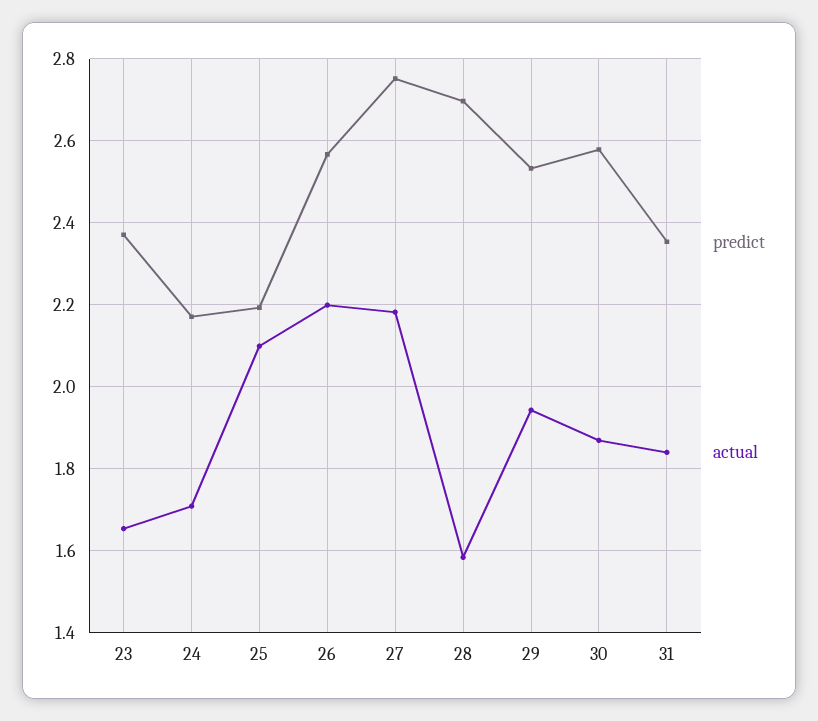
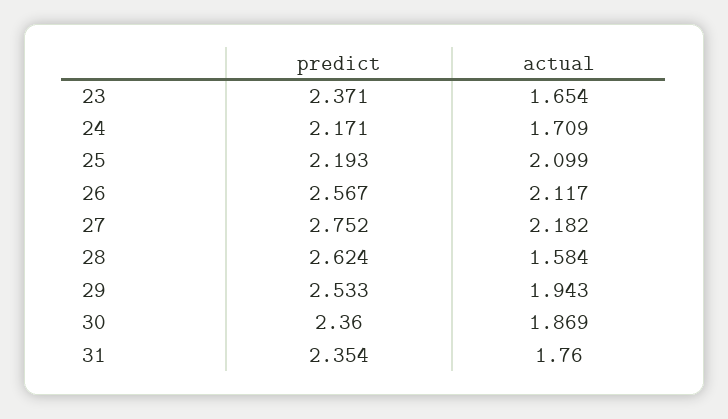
actual, 26: 2.2 -> 2.117
predict, 28: 2.7 -> 2.624
predict, 30: 2.58 -> 2.36
actual, 31: 1.84 -> 1.76

